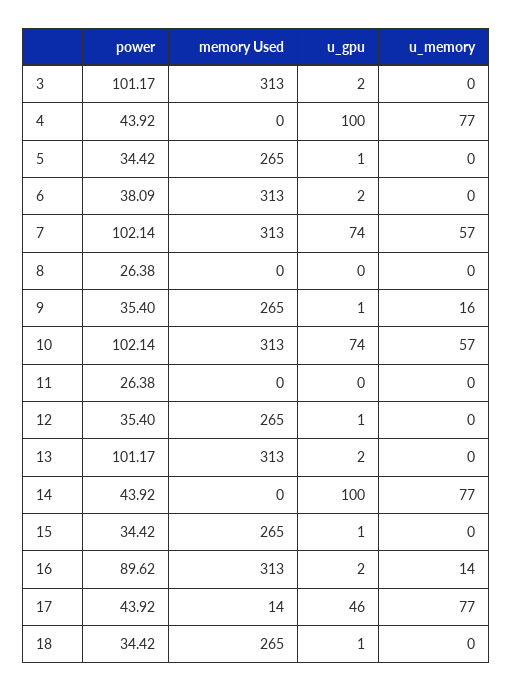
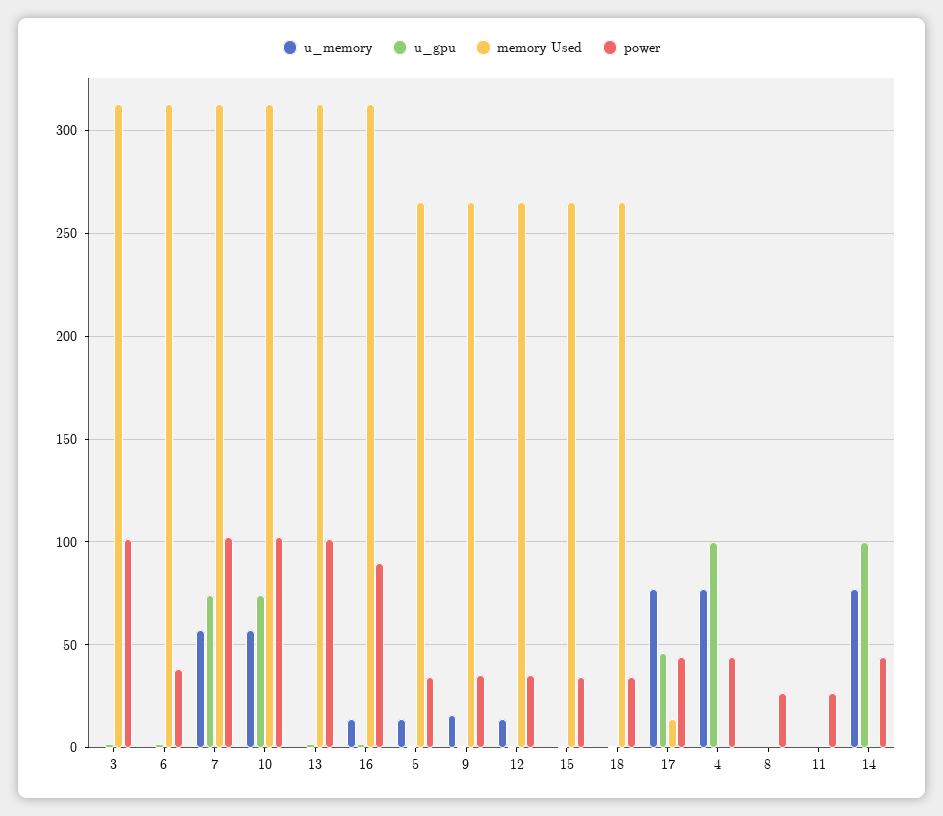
u_memory, 5: 0 -> 15
u_memory, 12: 0 -> 15

